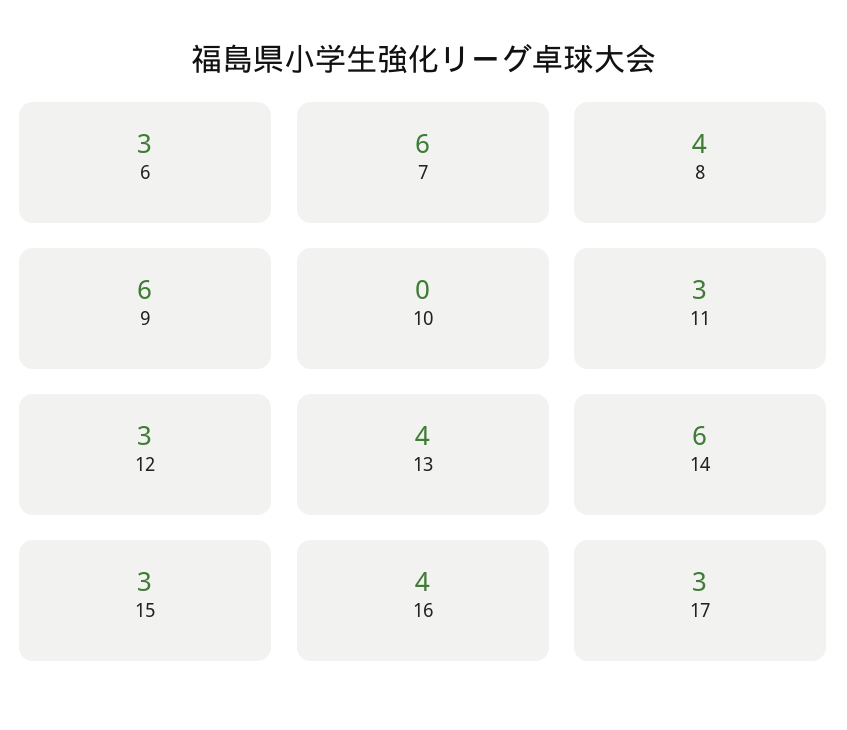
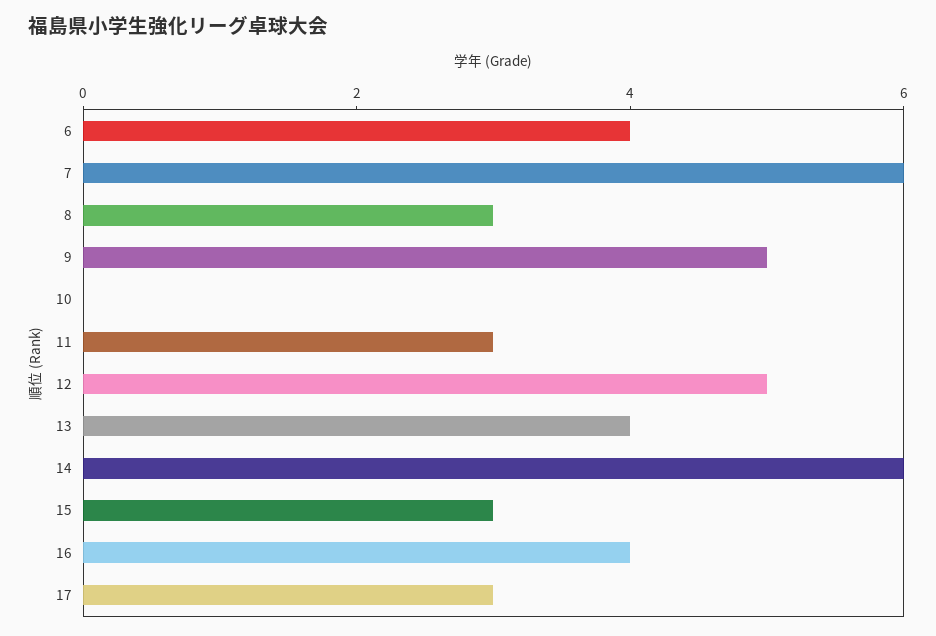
6: 3 -> 4
8: 4 -> 3
9: 6 -> 5
12: 3 -> 5

